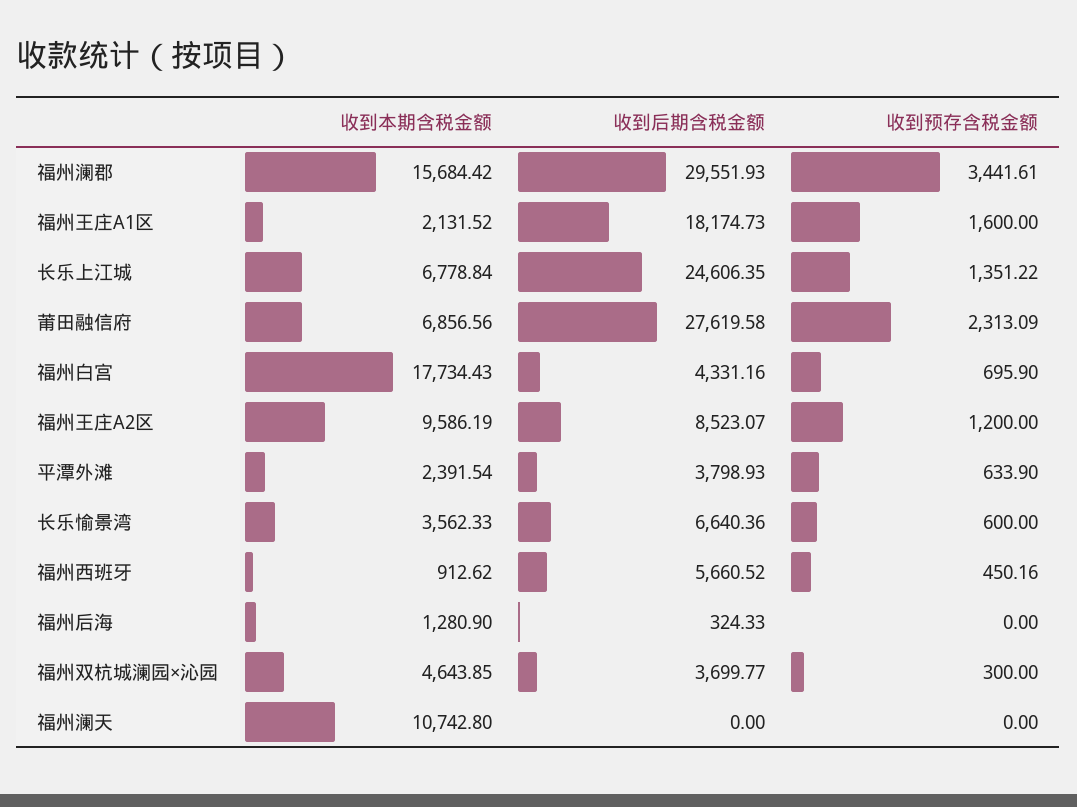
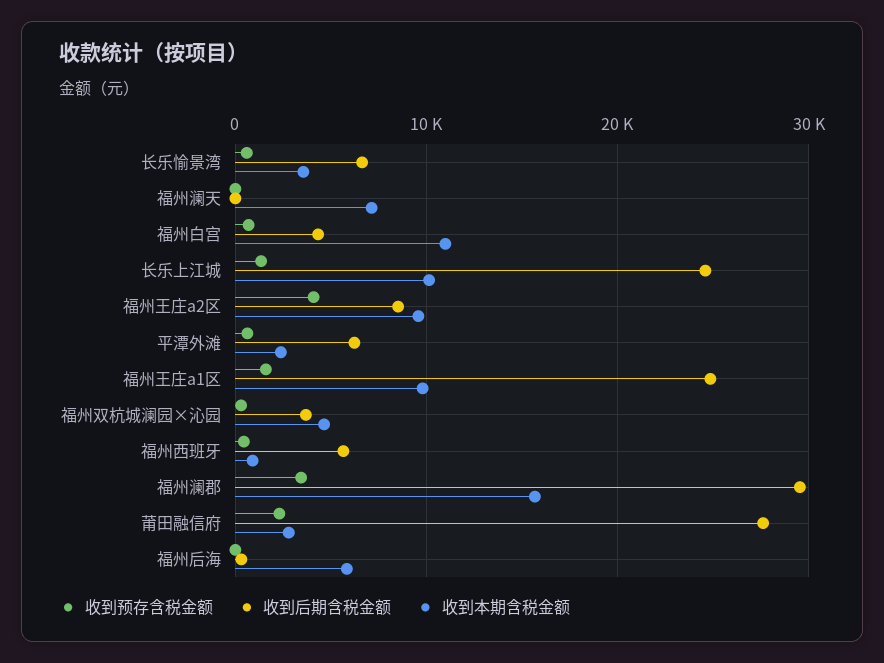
收到本期含税金额, 福州王庄A1区: 2131.52 -> 10000
收到后期含税金额, 福州王庄A1区: 18174.73 -> 25000
收到本期含税金额, 长乐上江城: 6778.84 -> 10000
收到本期含税金额, 莆田融信府: 6856.56 -> 3000
收到本期含税金额, 福州白宫: 17734.43 -> 11000
收到预存含税金额, 福州王庄A2区: 1200 -> 4000
收到后期含税金额, 平潭外滩: 3798.93 -> 6000
收到本期含税金额, 福州后海: 1280.9 -> 6000
收到本期含税金额, 福州澜天: 10742.8 -> 7000

